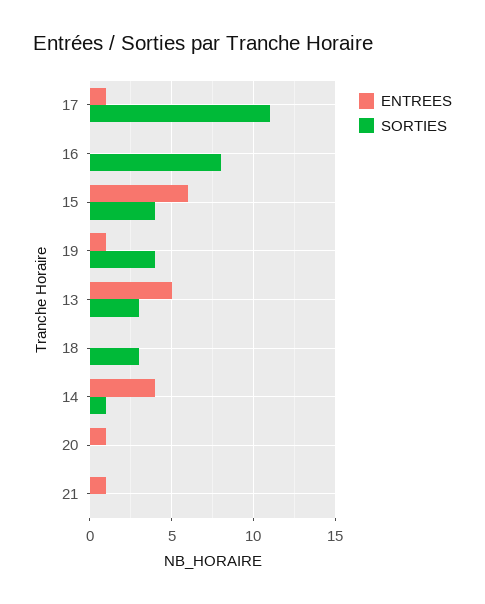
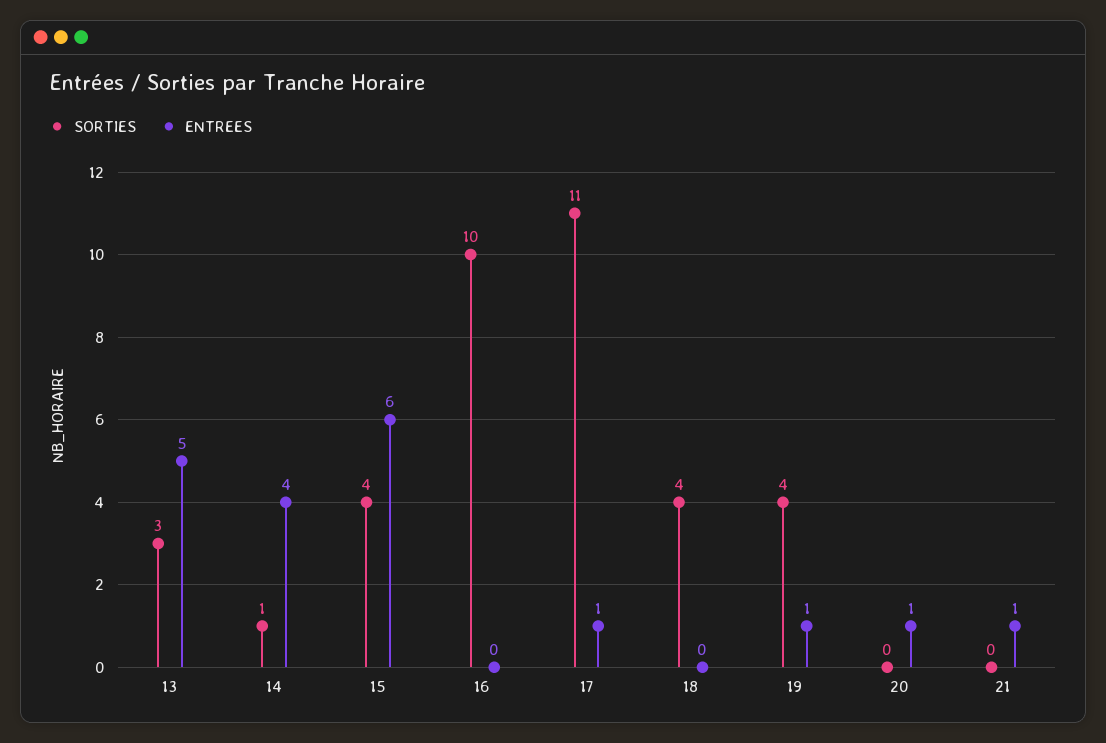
SORTIES, 16: 8 -> 10
SORTIES, 18: 3 -> 4

